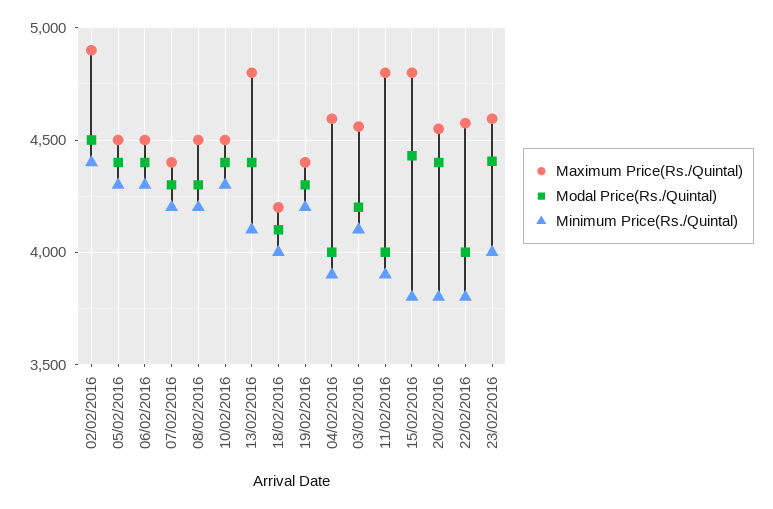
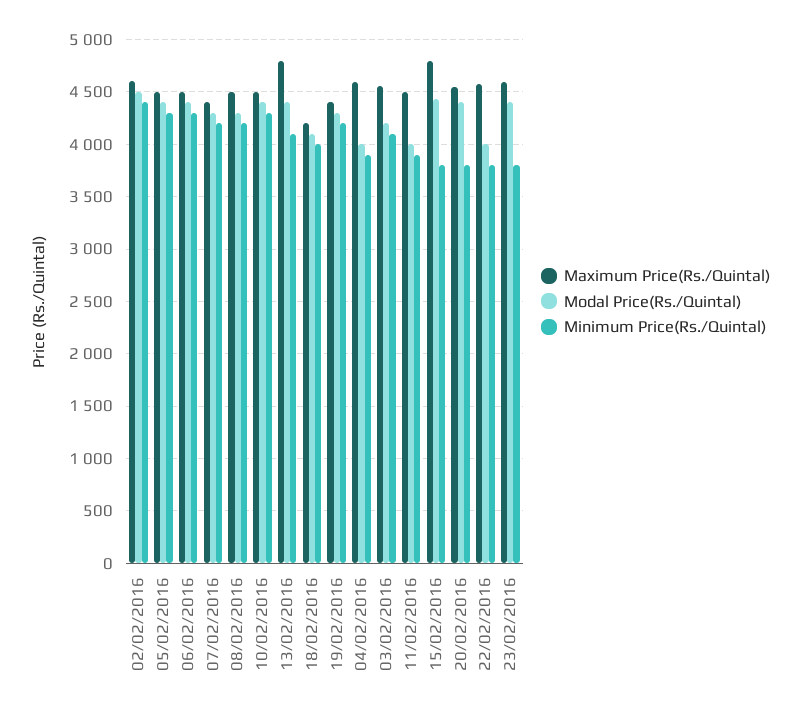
Maximum Price(Rs./Quintal), 02/02/2016: 4900 -> 4600
Maximum Price(Rs./Quintal), 11/02/2016: 4800 -> 4500
Minimum Price(Rs./Quintal), 23/02/2016: 4000 -> 3800

